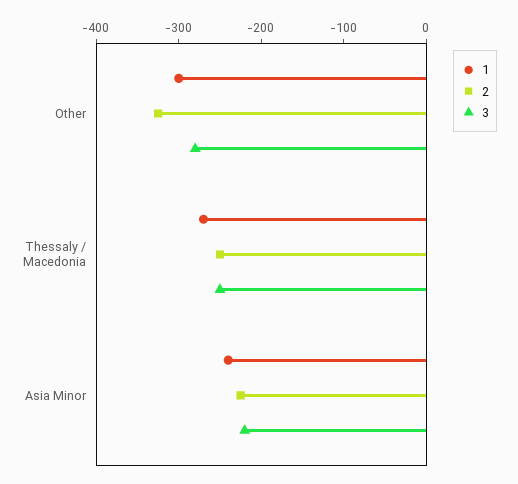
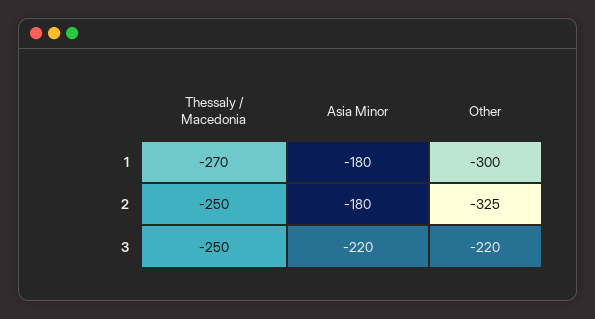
3, Other: -280 -> -220
1, Asia Minor: -240 -> -180
2, Asia Minor: -220 -> -180

